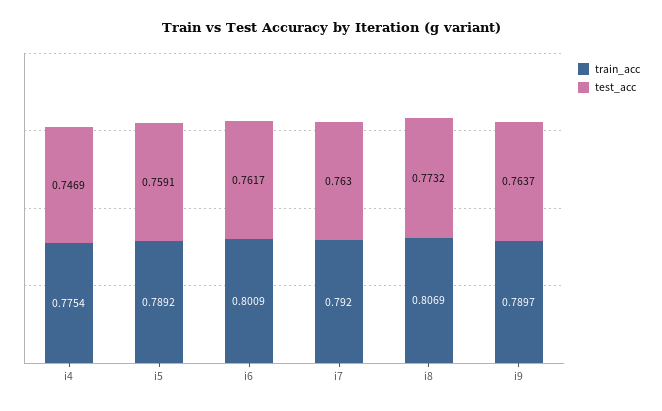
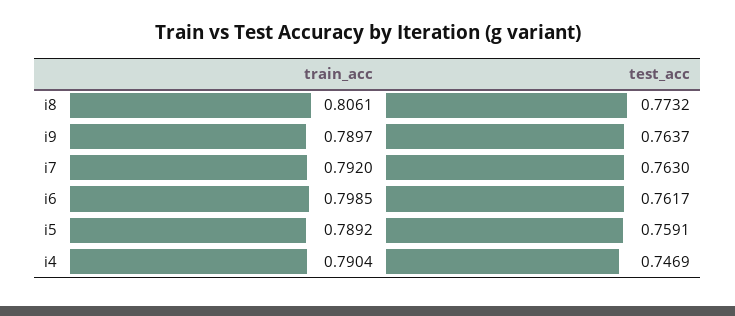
train_acc, i4: 0.7754 -> 0.7904
train_acc, i6: 0.8009 -> 0.7985
train_acc, i8: 0.8069 -> 0.8061

